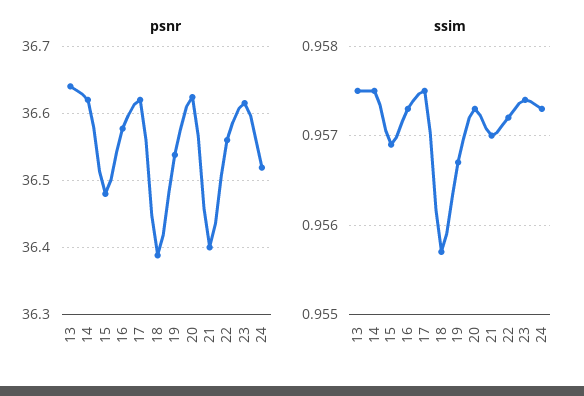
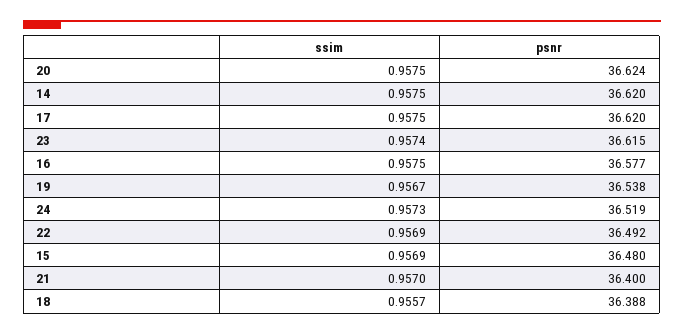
psnr, 13: 36.64 -> none
psnr, 22: 36.56 -> 36.492
ssim, 13: 0.9575 -> none
ssim, 16: 0.9573 -> 0.9575
ssim, 20: 0.9573 -> 0.9575
ssim, 22: 0.9572 -> 0.9569

